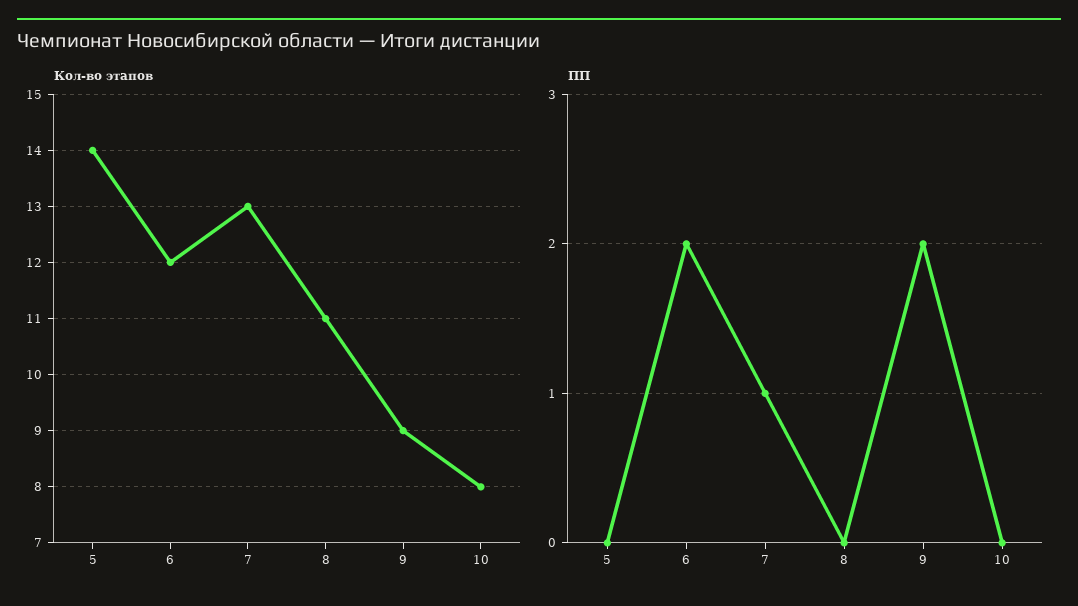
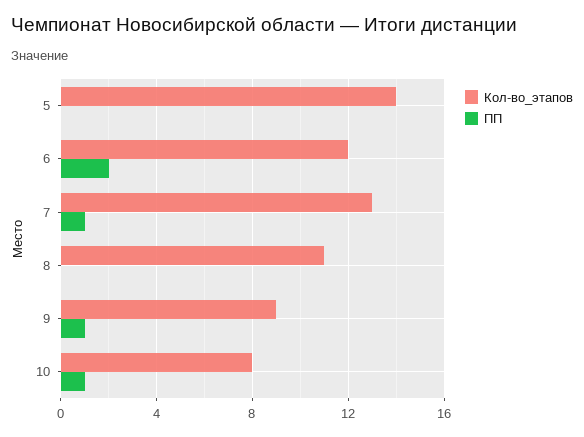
ПП, 9: 2 -> 1
ПП, 10: 0 -> 1

